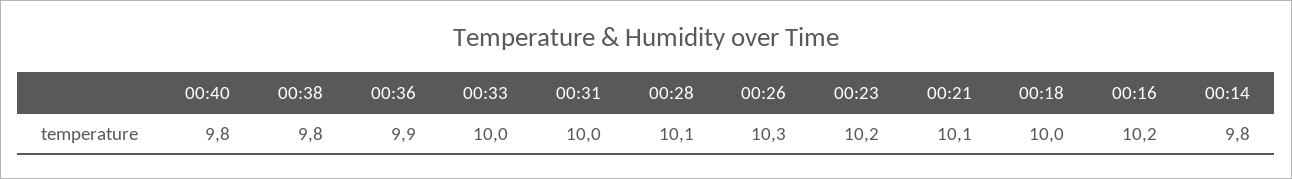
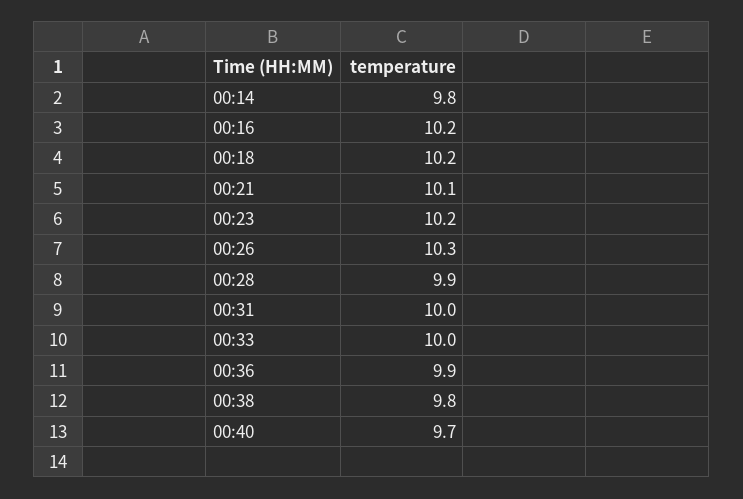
00:40: 9.8 -> 9.7
00:28: 10.1 -> 9.9
00:18: 10 -> 10.2

